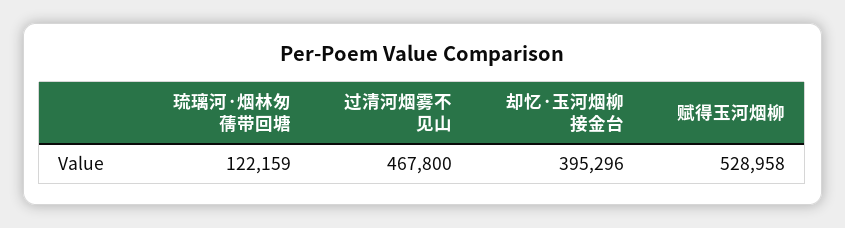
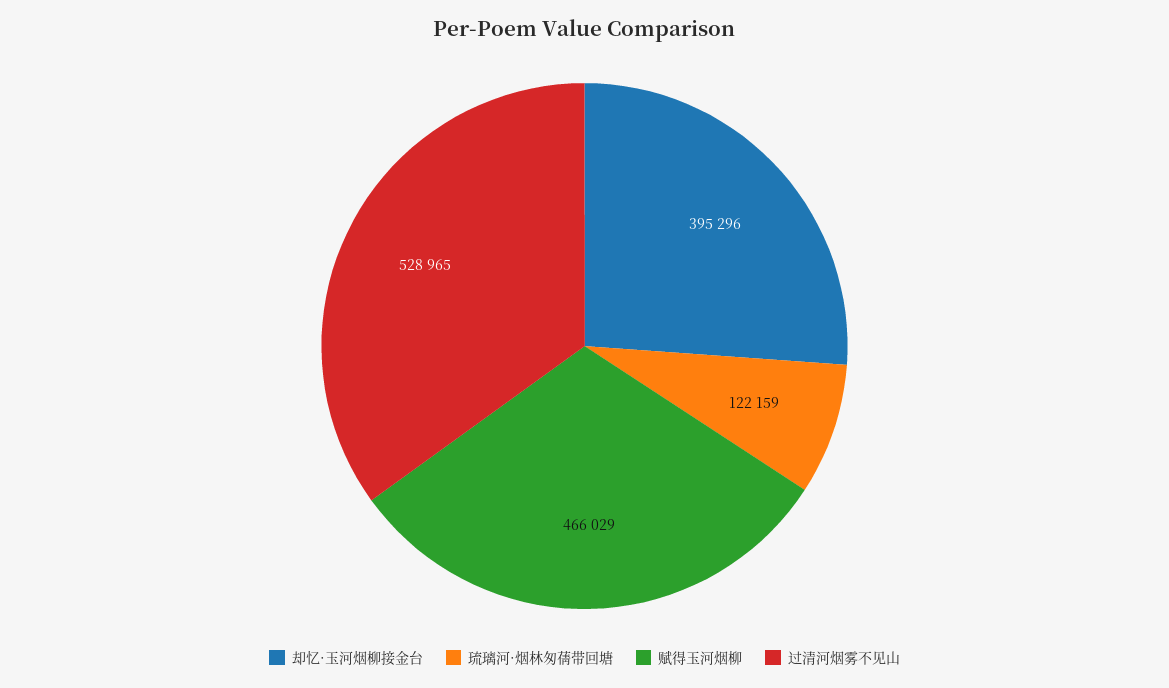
过清河烟雾不见山: 467800 -> 528965
赋得玉河烟柳: 528958 -> 466029

